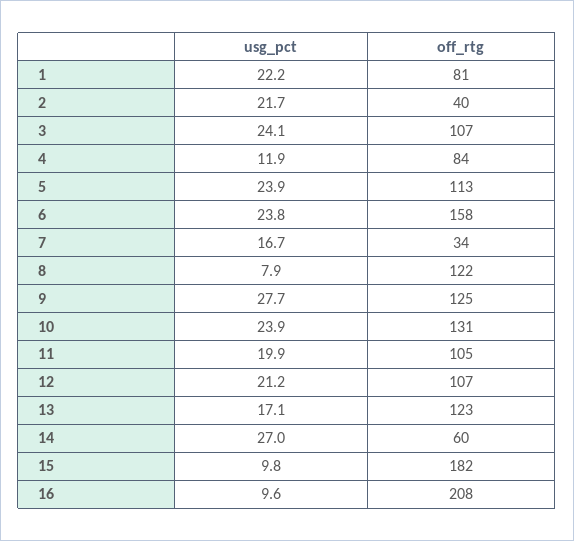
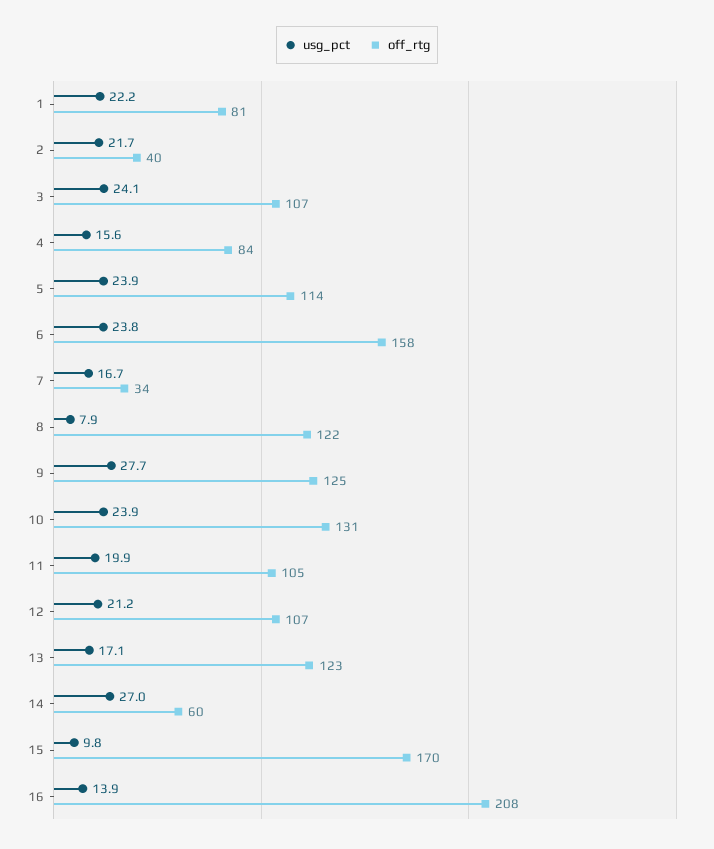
usg_pct, 4: 11.9 -> 15.6
off_rtg, 5: 113 -> 114
off_rtg, 15: 182 -> 170
usg_pct, 16: 9.6 -> 13.9

